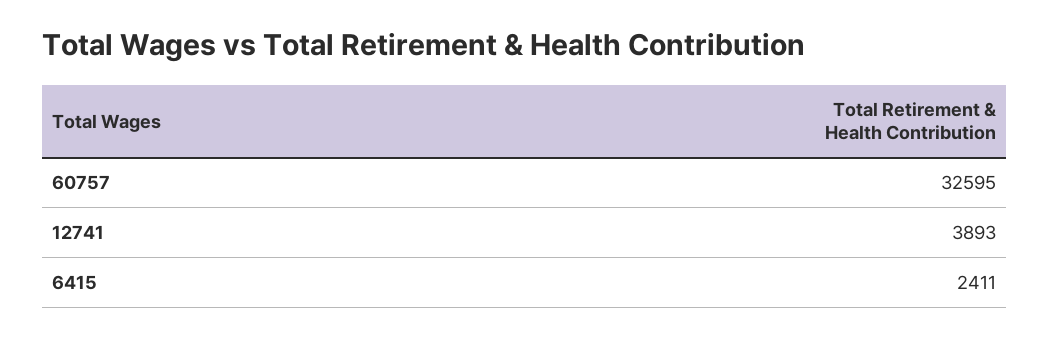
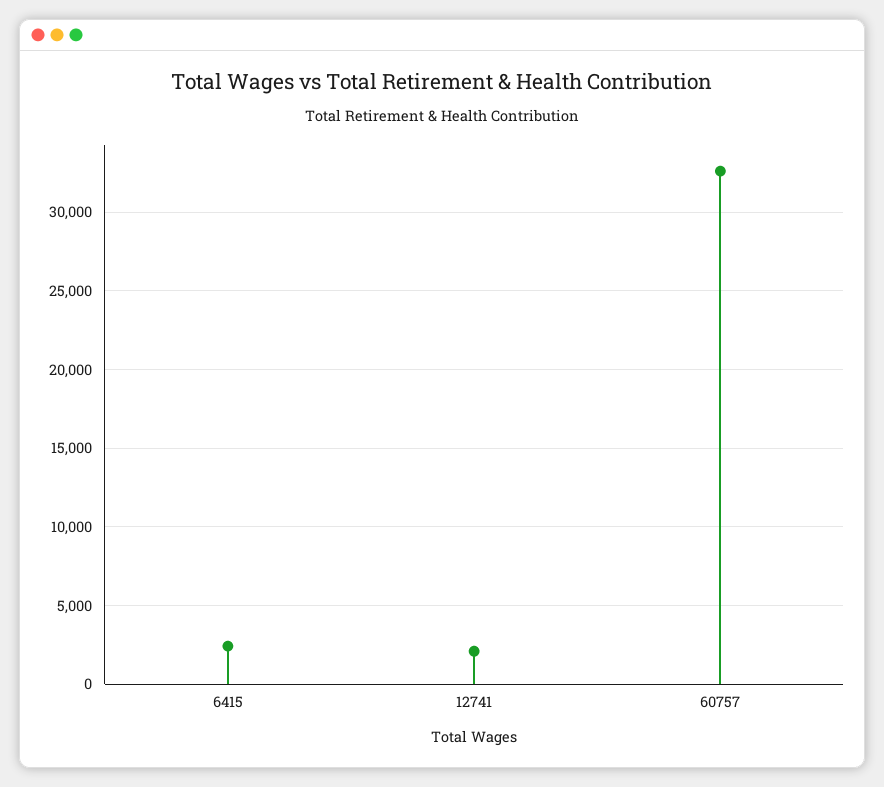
12741: 3893 -> 2000

